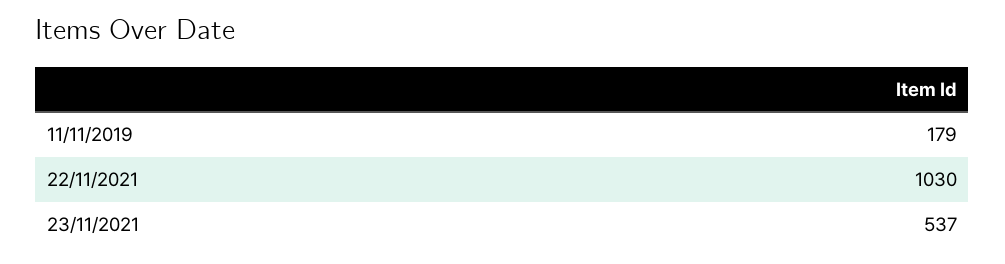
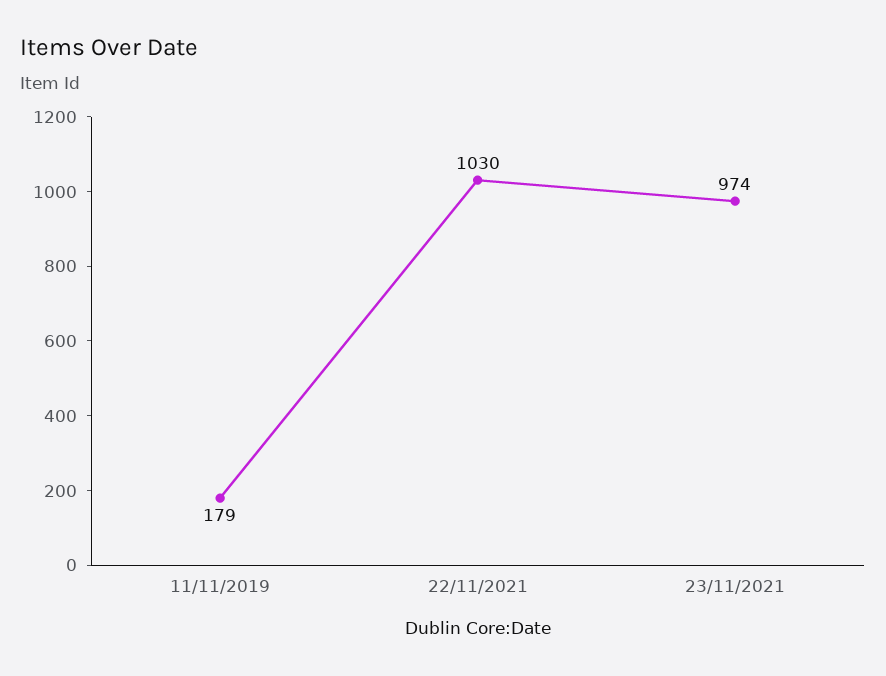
23/11/2021: 537 -> 974

